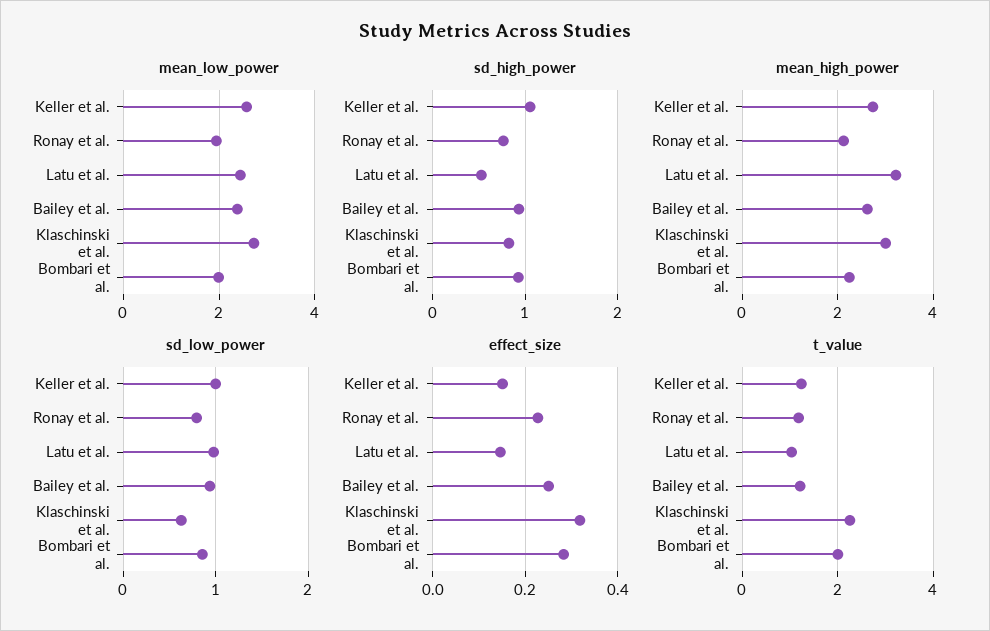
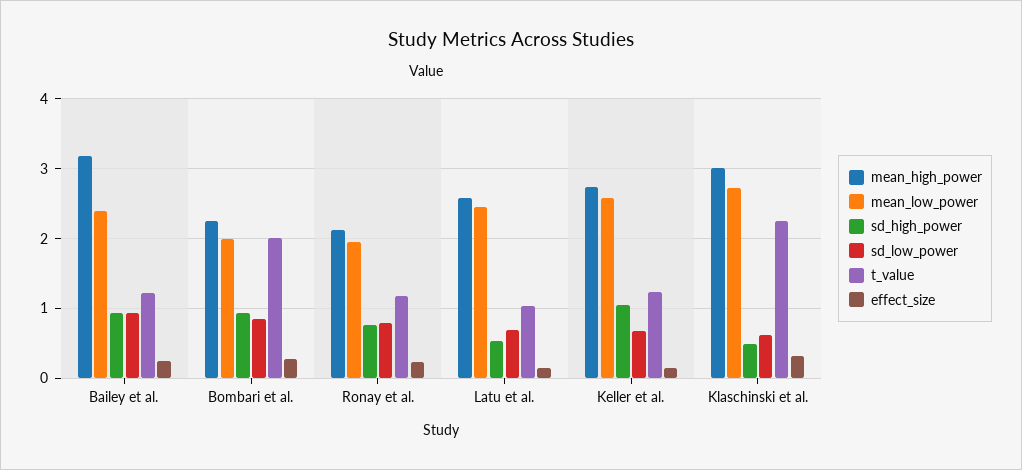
sd_high_power, Klaschinski et al.: 0.8 -> 0.5
mean_high_power, Latu et al.: 3.2 -> 2.6
mean_high_power, Bailey et al.: 2.6 -> 3.2
sd_low_power, Keller et al.: 1 -> 0.7
sd_low_power, Latu et al.: 1 -> 0.7

